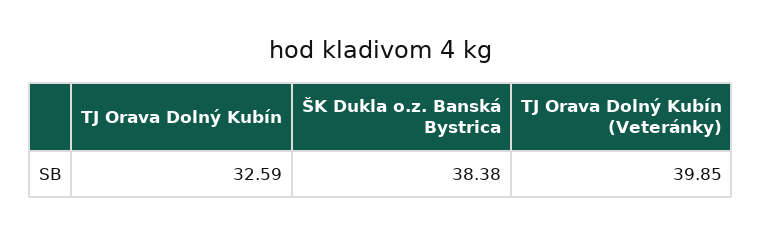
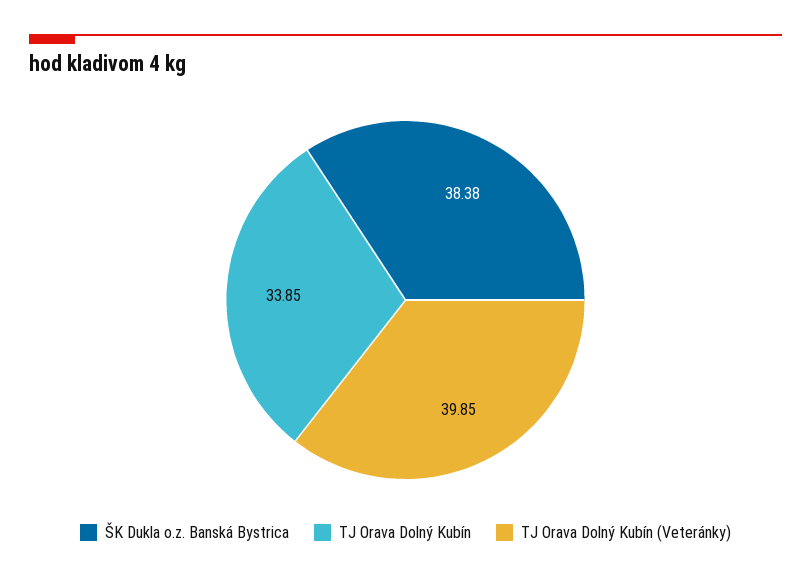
TJ Orava Dolný Kubín: 32.59 -> 33.85

